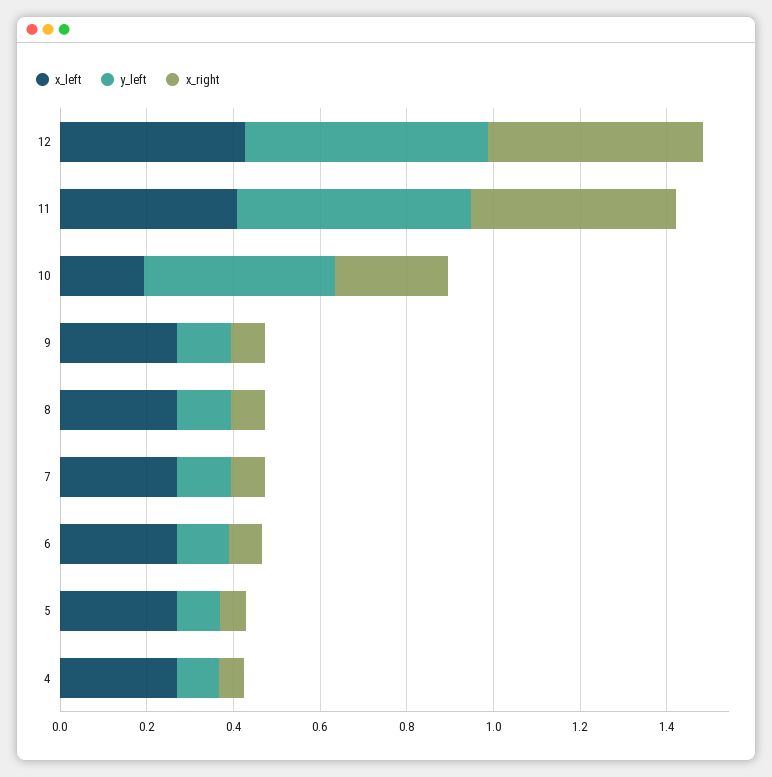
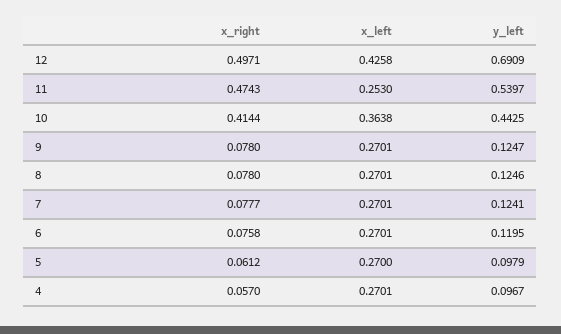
y_left, 12: 0.55 -> 0.6909
x_left, 11: 0.4 -> 0.253
x_left, 10: 0.2 -> 0.3638
x_right, 10: 0.25 -> 0.4144

